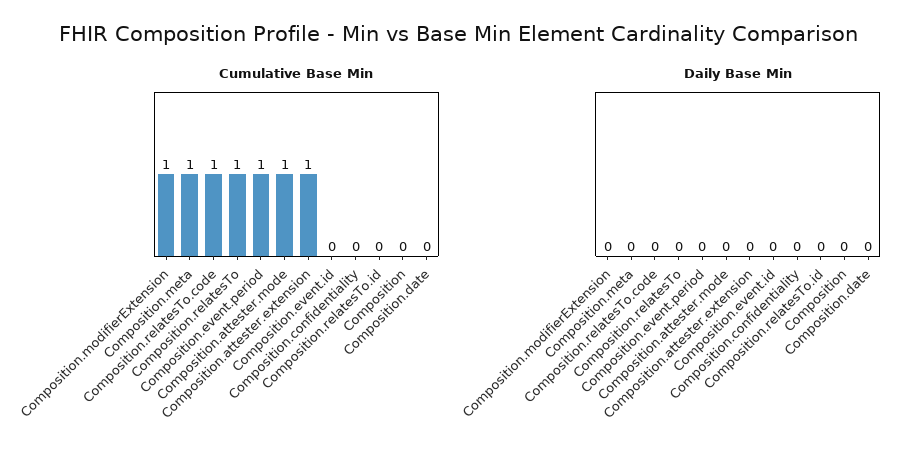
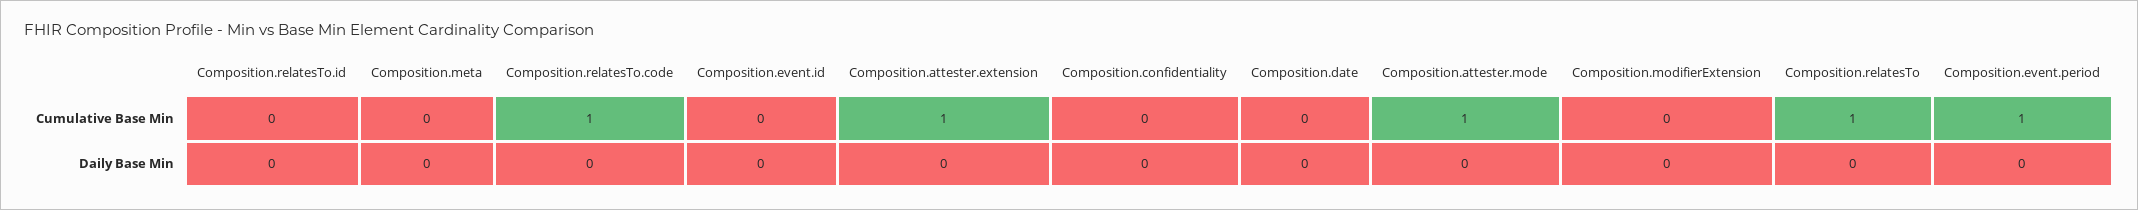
Cumulative Base Min, Composition.modifierExtension: 1 -> 0
Cumulative Base Min, Composition.meta: 1 -> 0
Cumulative Base Min, Composition: 0 -> none
Daily Base Min, Composition: 0 -> none

